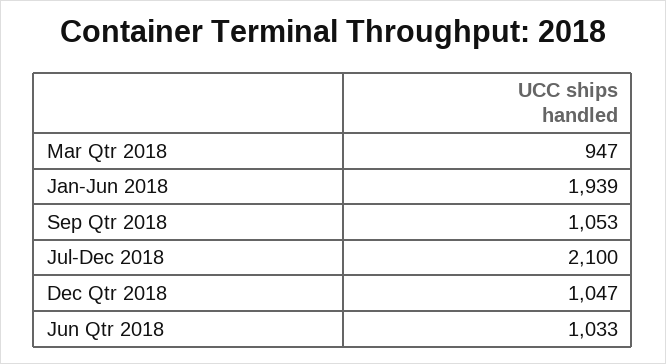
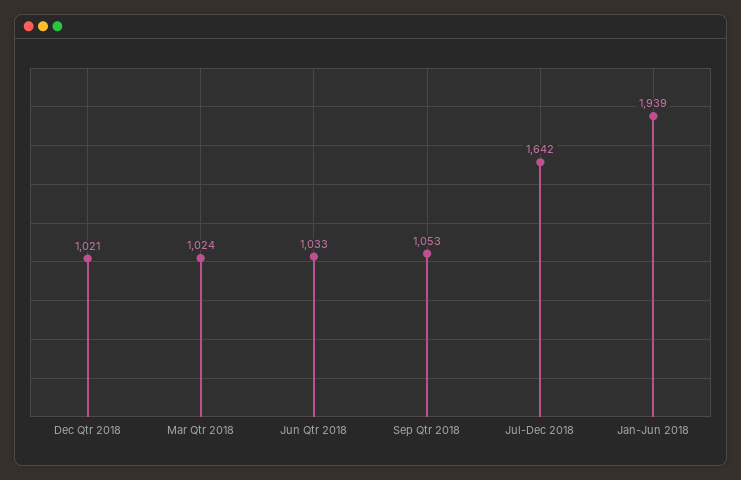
Mar Qtr 2018: 947 -> 1024
Jul-Dec 2018: 2100 -> 1642
Dec Qtr 2018: 1047 -> 1021

